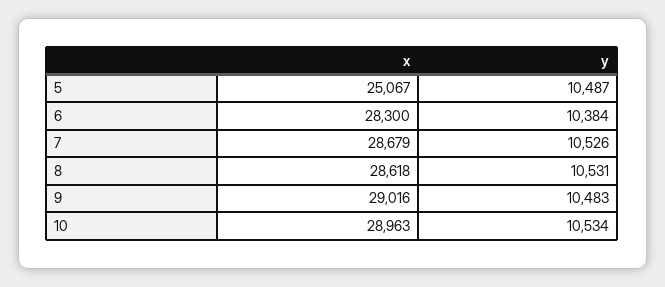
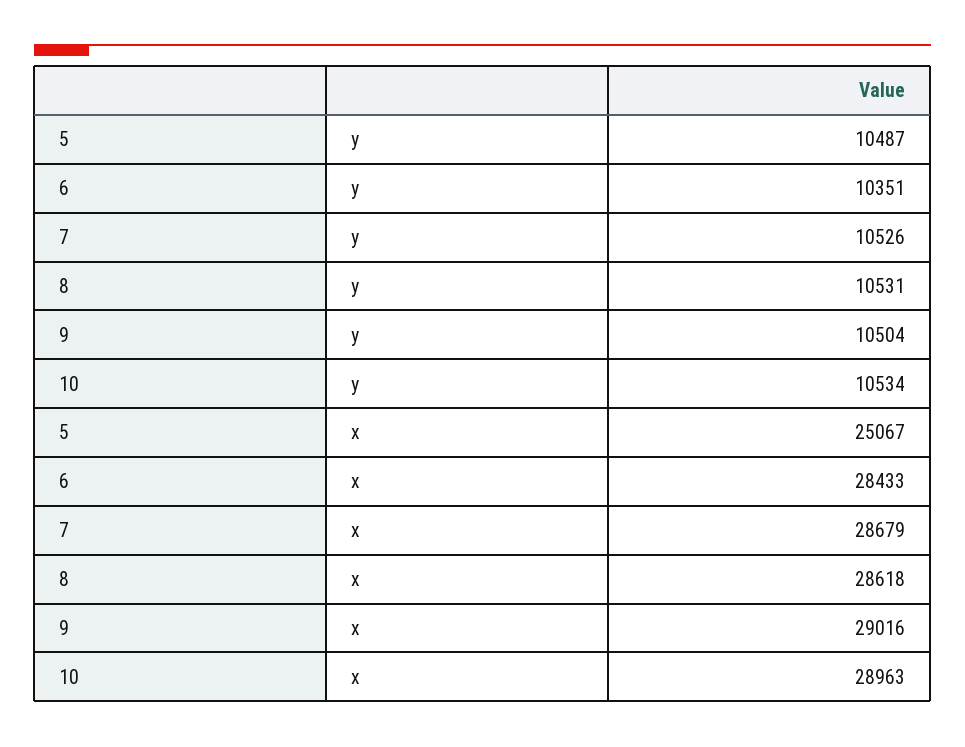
x, 6: 28300 -> 28433
y, 6: 10384 -> 10351
y, 9: 10483 -> 10504

